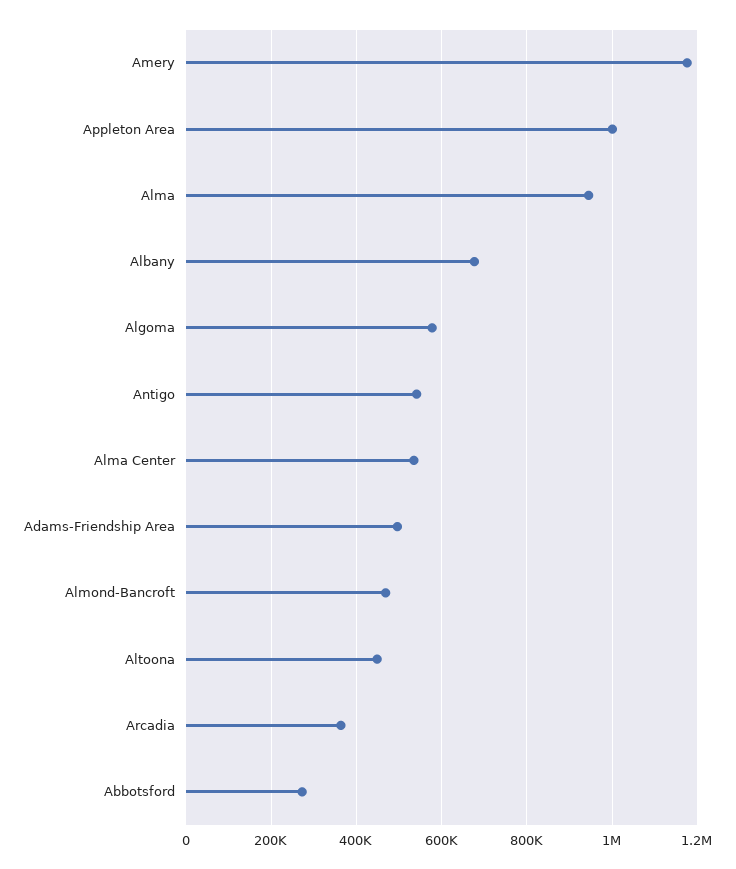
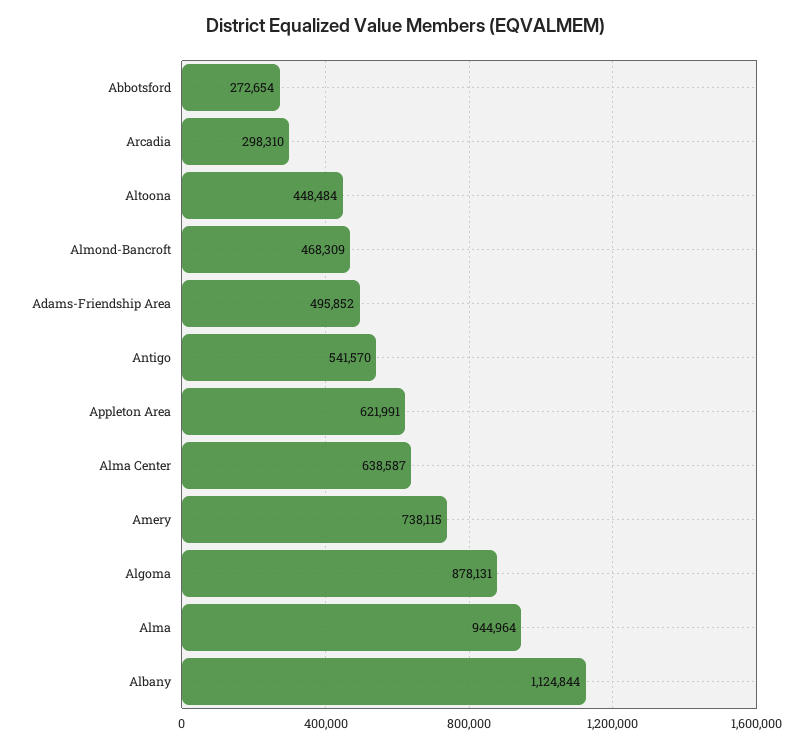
Amery: 1180000 -> 738115
Appleton Area: 1000000 -> 621991
Albany: 680000 -> 1124844
Algoma: 580000 -> 878131
Alma Center: 540000 -> 638587
Arcadia: 360000 -> 298310

